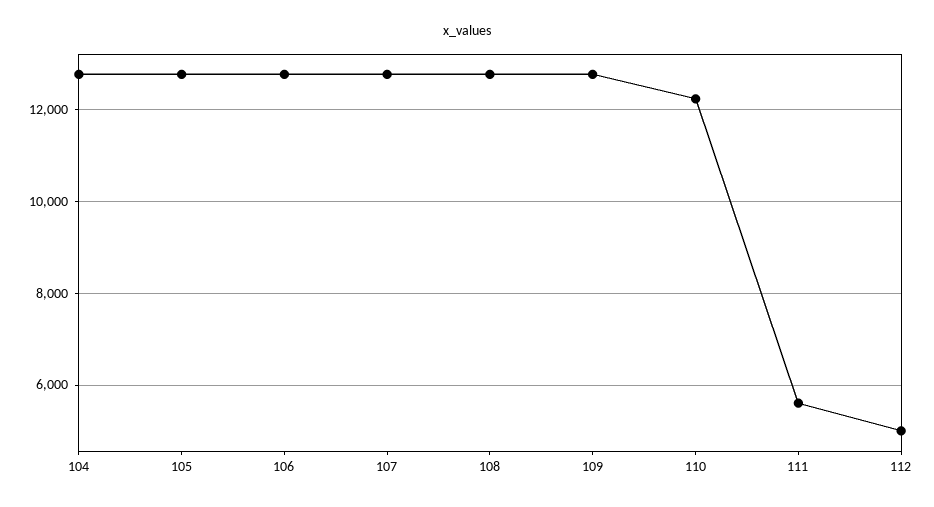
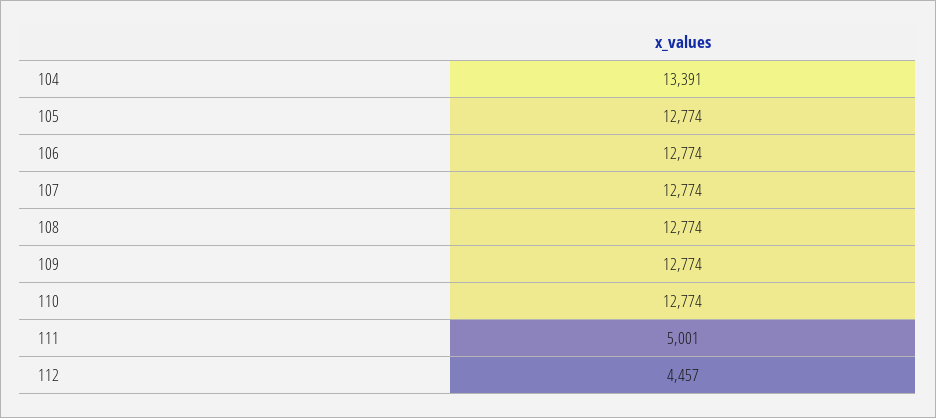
104: 12800 -> 13391
110: 12200 -> 12774
111: 5600 -> 5001
112: 5000 -> 4457

